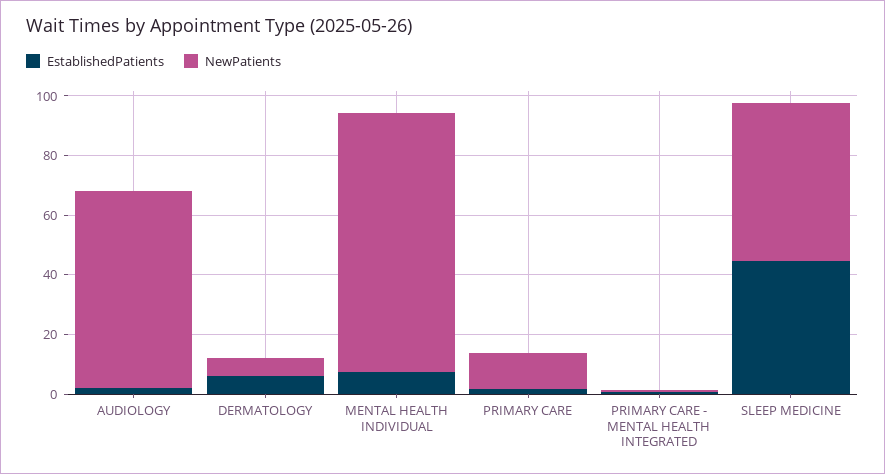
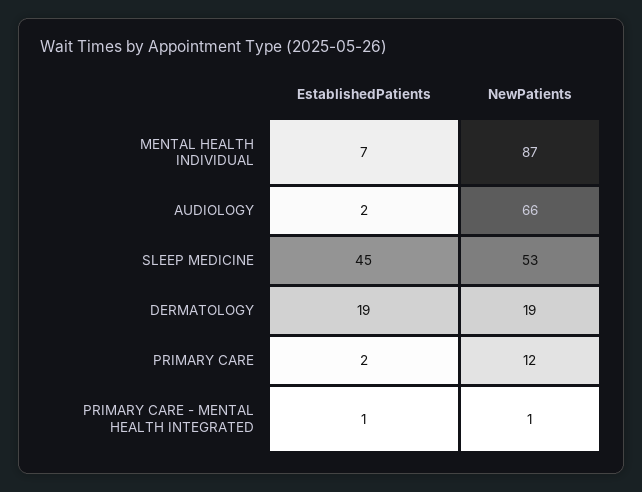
EstablishedPatients, DERMATOLOGY: 5 -> 19
NewPatients, DERMATOLOGY: 5 -> 19

